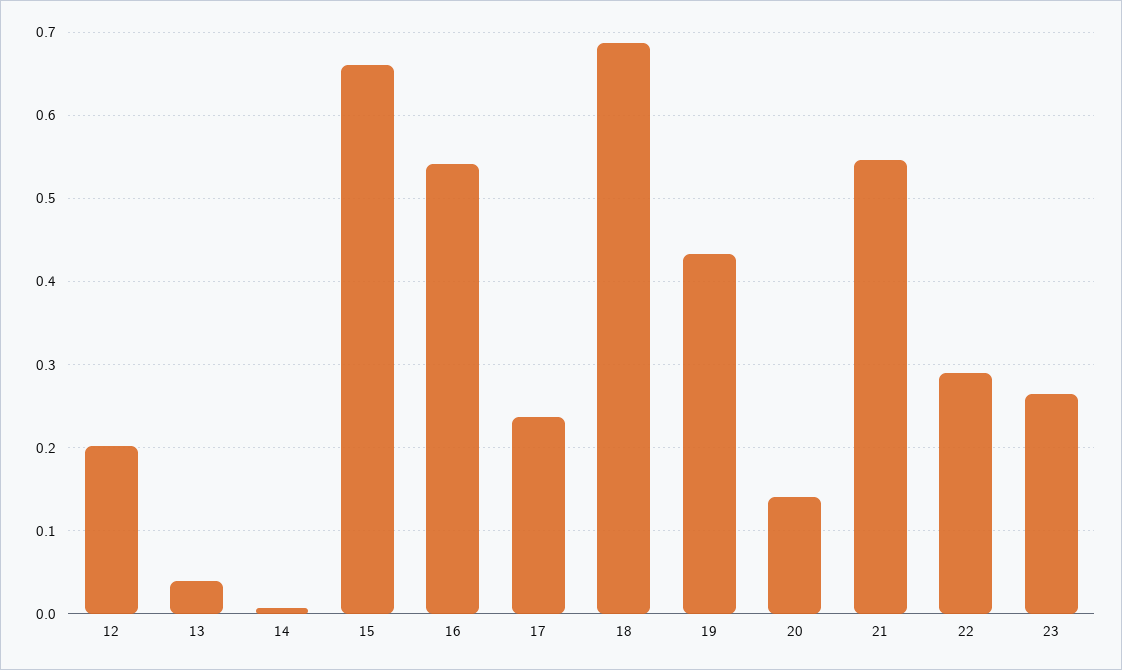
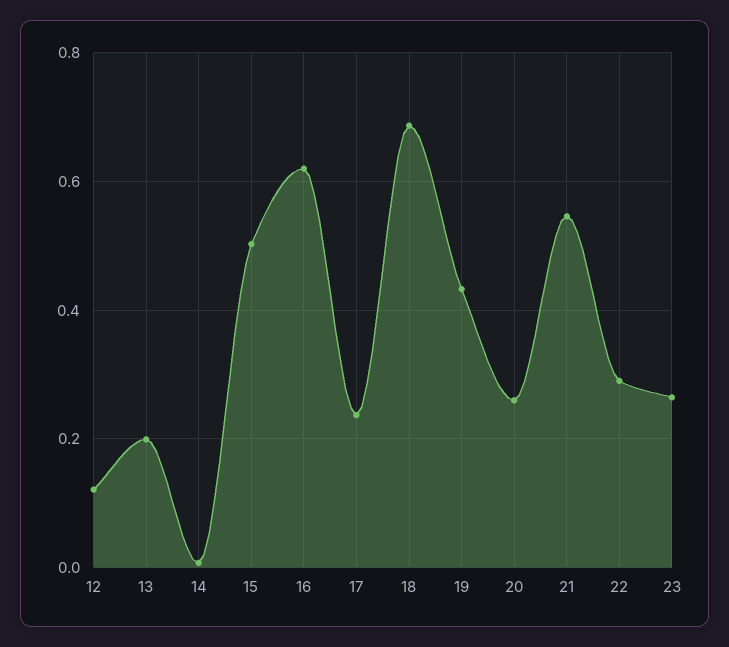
12: 0.2 -> 0.12
13: 0.04 -> 0.2
15: 0.66 -> 0.5
16: 0.54 -> 0.62
20: 0.14 -> 0.26

